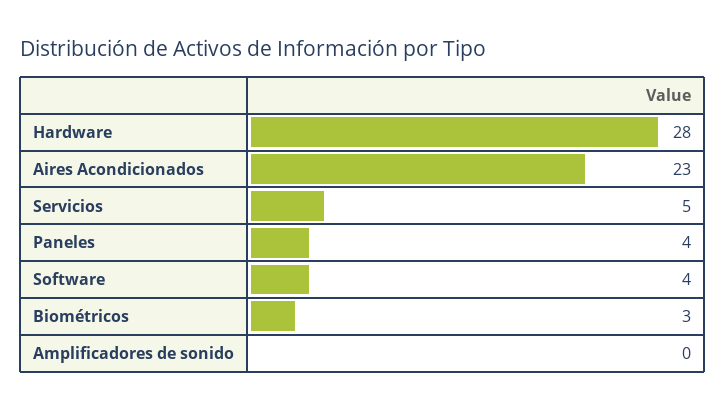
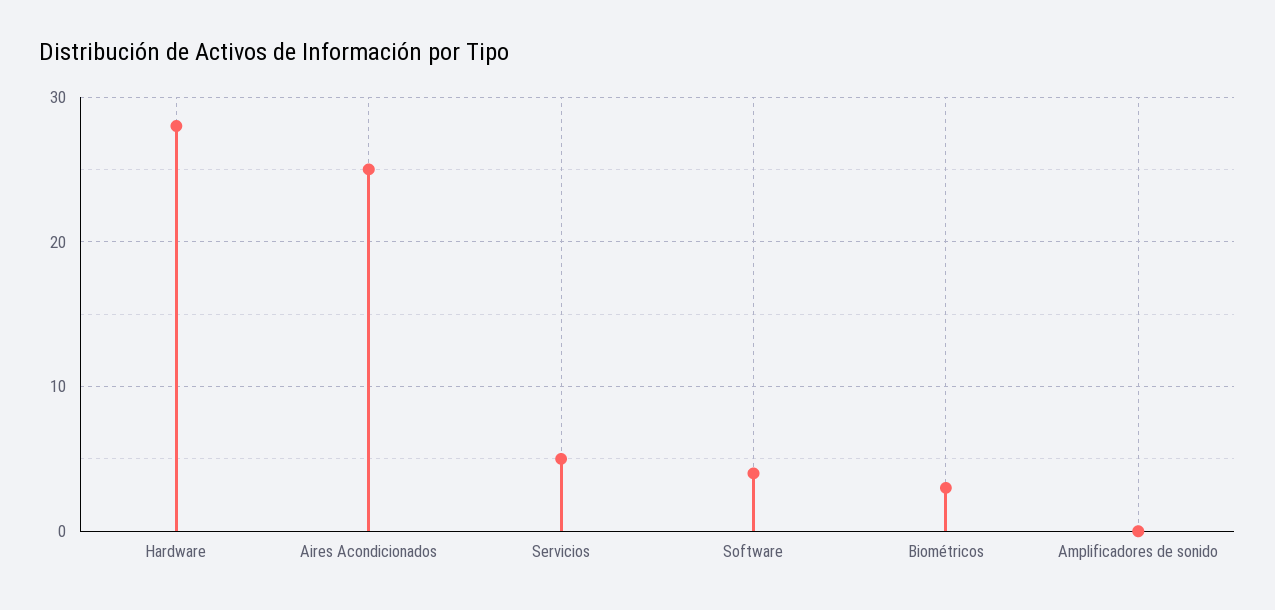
Aires Acondicionados: 23 -> 25
Paneles: 4 -> none

